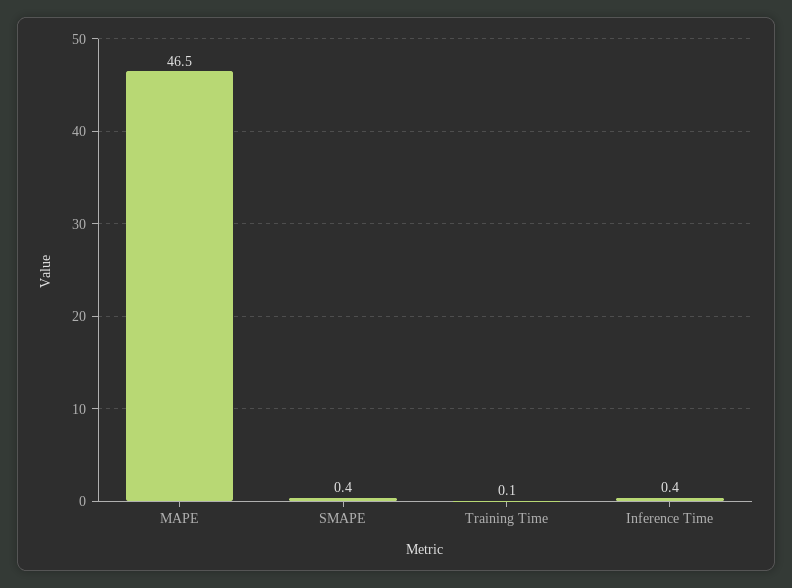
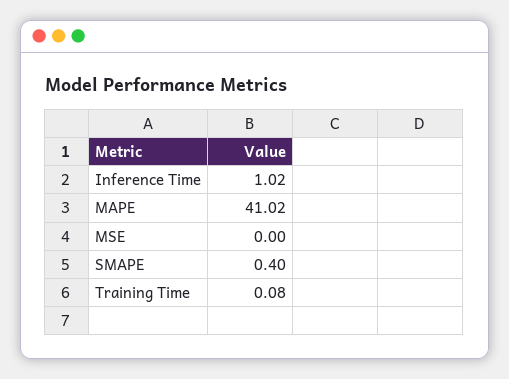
MAPE: 46.5 -> 41.02
Inference Time: 0.4 -> 1.02
MSE: none -> 0

